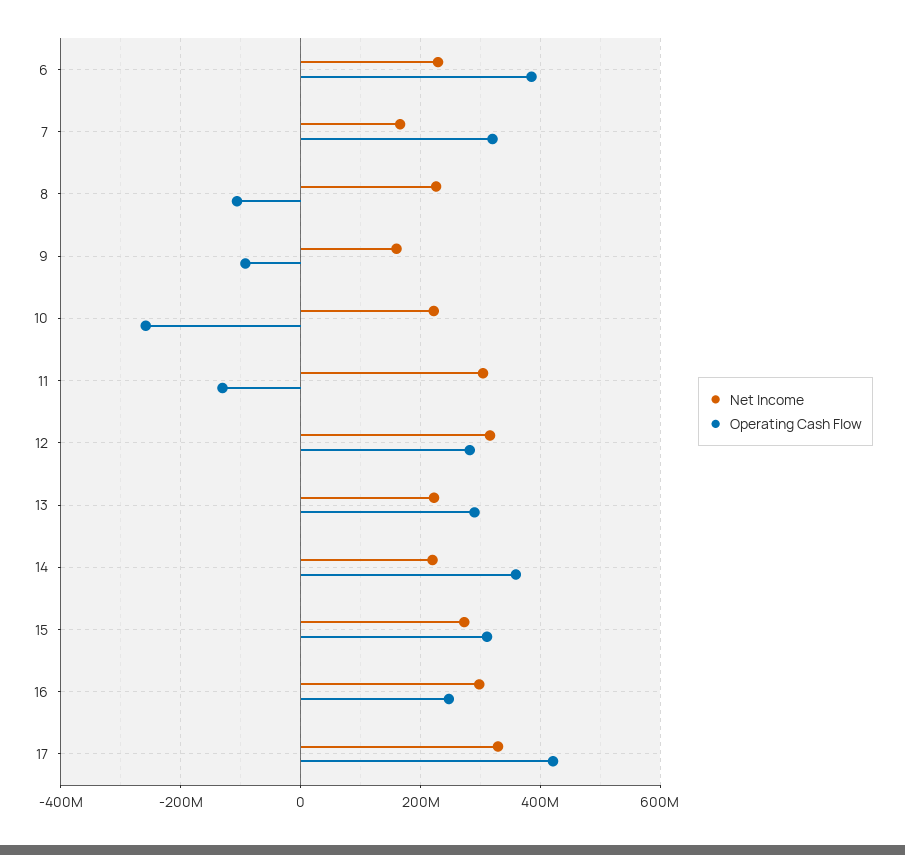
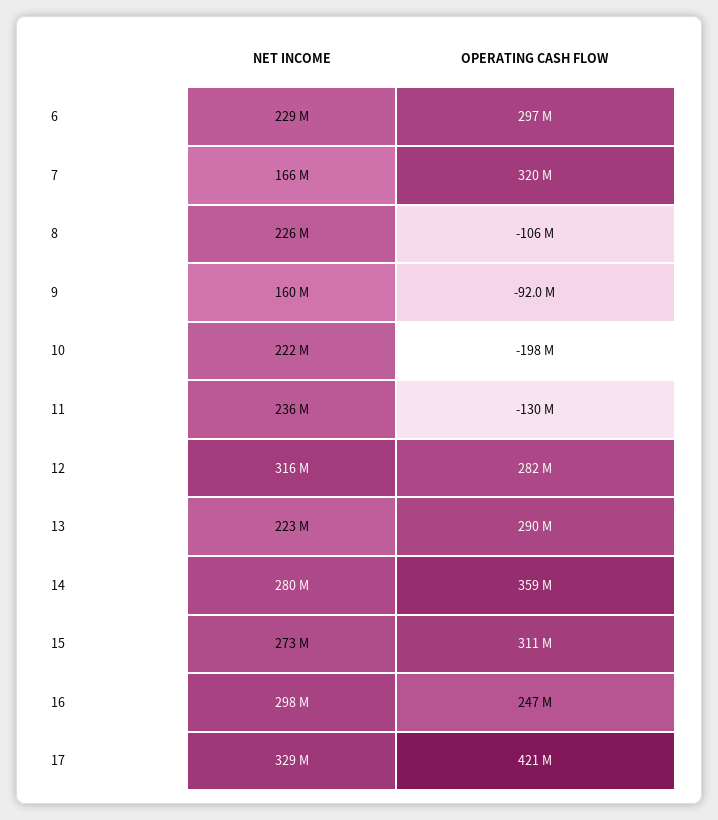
Operating Cash Flow, 6: 380000000 -> 297000000
Operating Cash Flow, 10: -260000000 -> -198000000
Net Income, 11: 300000000 -> 236000000
Net Income, 14: 220000000 -> 280000000

